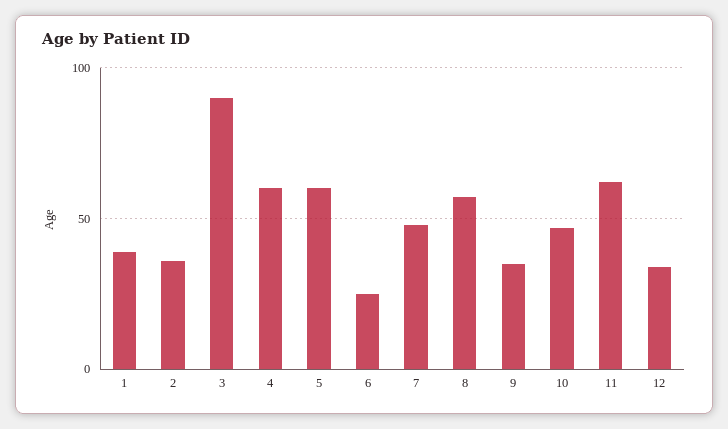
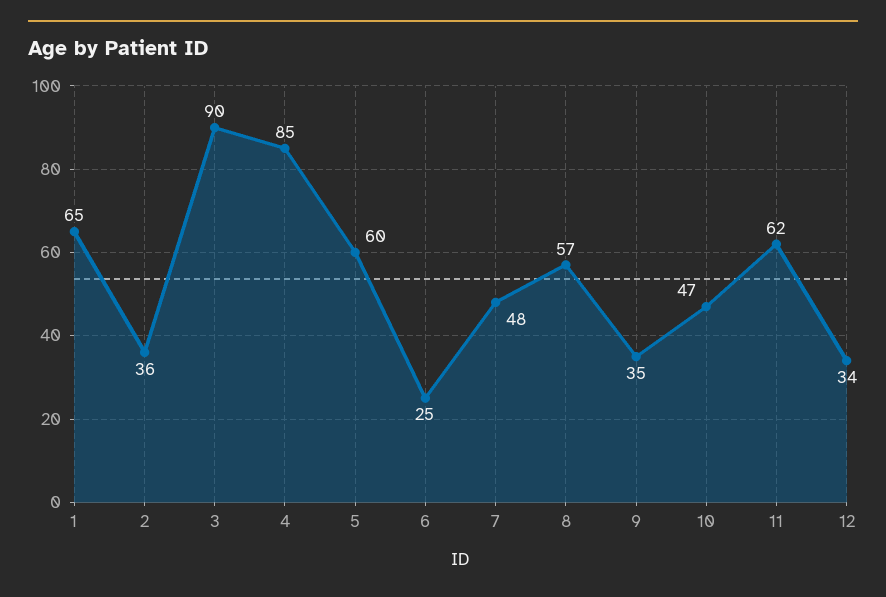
1: 40 -> 65
4: 60 -> 85

